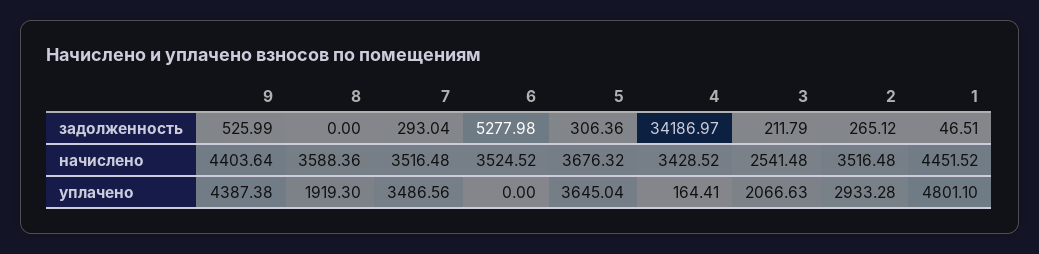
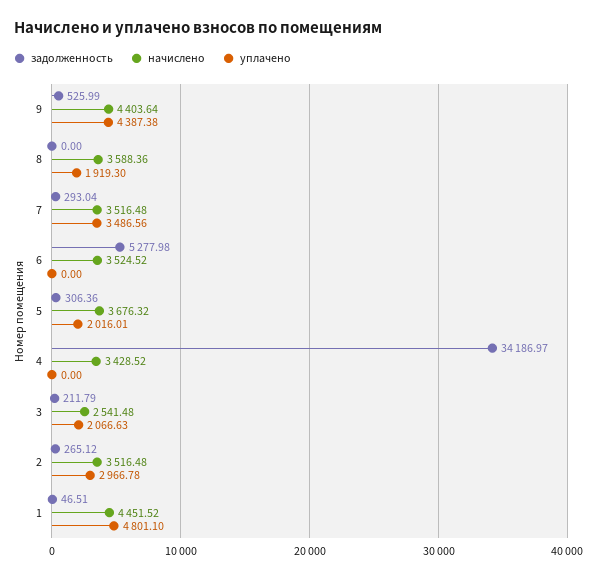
уплачено, 5: 3645.04 -> 2016.01
уплачено, 4: 164.41 -> 0
уплачено, 2: 2933.28 -> 2966.78

